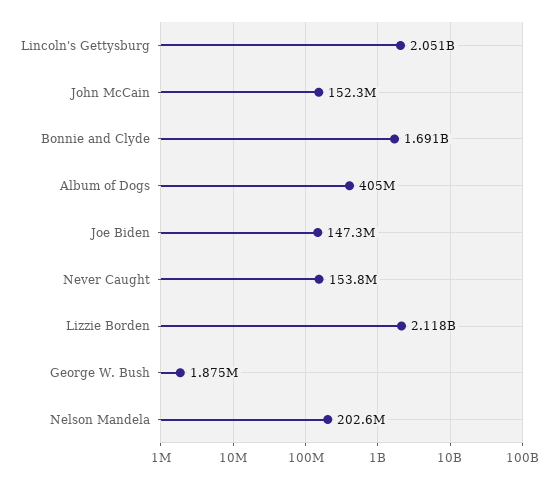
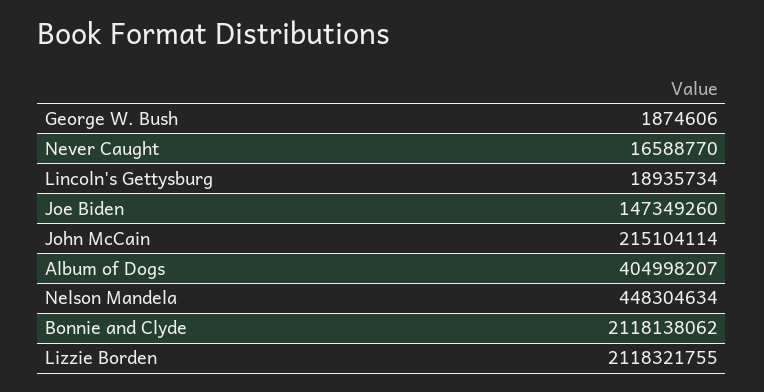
Lincoln's Gettysburg: 2051000000 -> 18935734
John McCain: 152300000 -> 215104114
Bonnie and Clyde: 1691000000 -> 2118138062
Never Caught: 153800000 -> 16588770
Nelson Mandela: 202600000 -> 448304634

